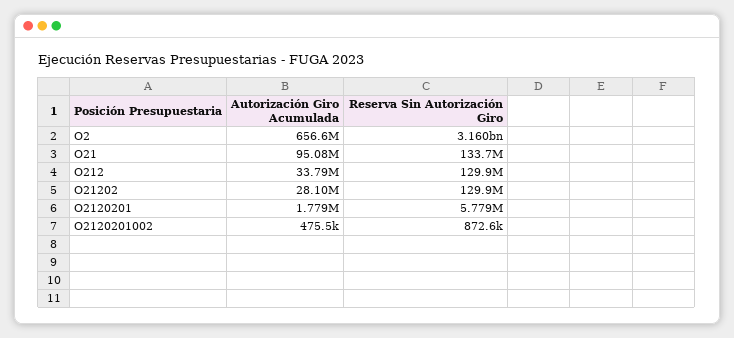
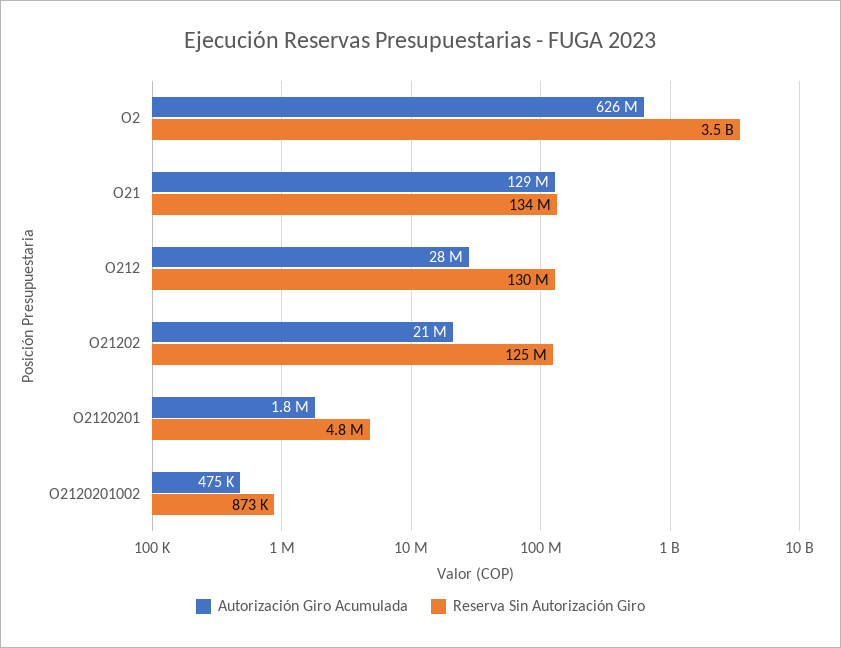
Autorización Giro Acumulada, O2: 656600000 -> 626000000
Reserva Sin Autorización Giro, O2: 3160000000 -> 3500000000
Autorización Giro Acumulada, O21: 95080000 -> 129000000
Autorización Giro Acumulada, O212: 33790000 -> 28000000
Autorización Giro Acumulada, O21202: 28100000 -> 21000000
Reserva Sin Autorización Giro, O21202: 129900000 -> 125000000
Reserva Sin Autorización Giro, O2120201: 5779000 -> 4800000

